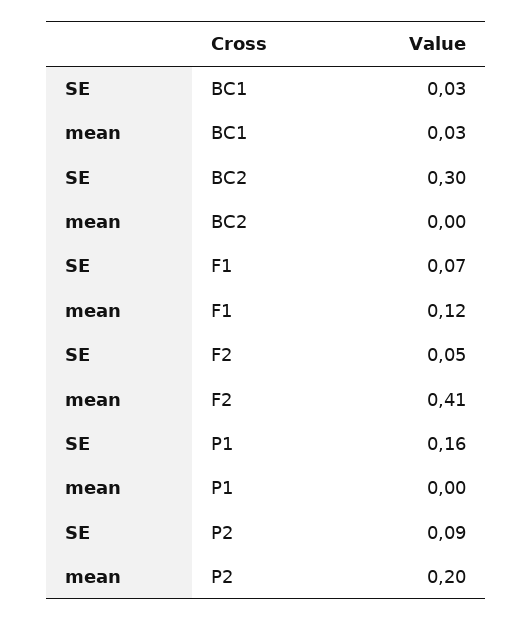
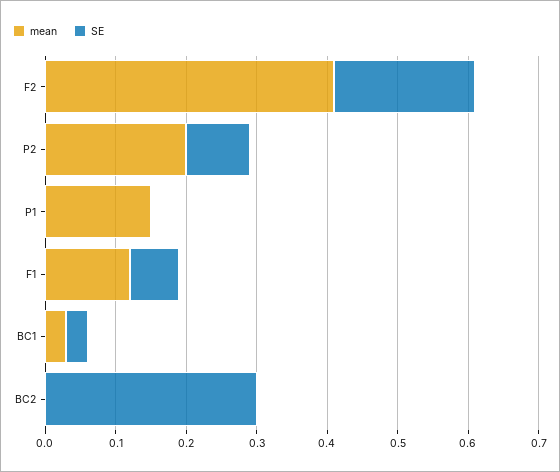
SE, F2: 0.05 -> 0.2
SE, P1: 0.16 -> 0
mean, P1: 0 -> 0.15

